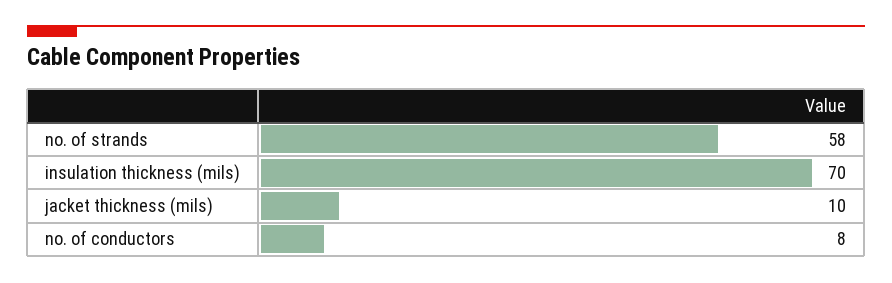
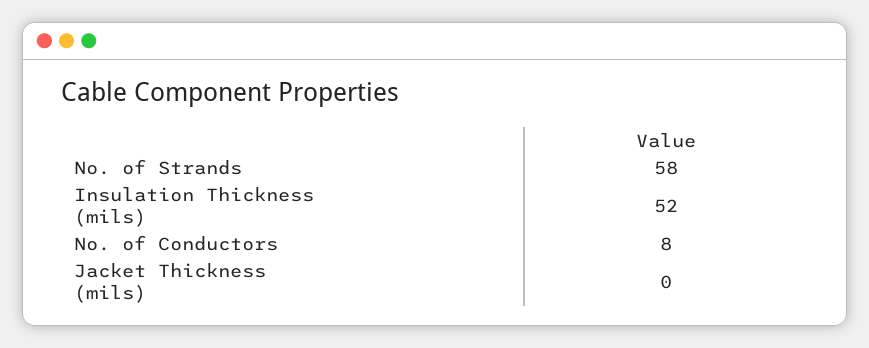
insulation thickness (mils): 70 -> 52
jacket thickness (mils): 10 -> 0

